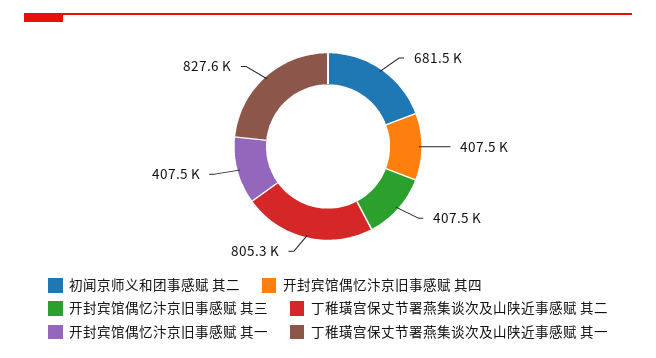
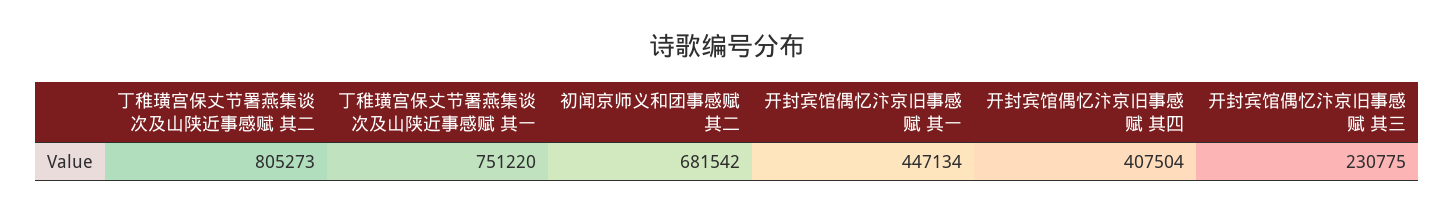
开封宾馆偶忆汴京旧事感赋 其三: 407500 -> 230775
开封宾馆偶忆汴京旧事感赋 其一: 407500 -> 447134
丁稚璜宫保丈节署燕集谈次及山陕近事感赋 其一: 827600 -> 751220

